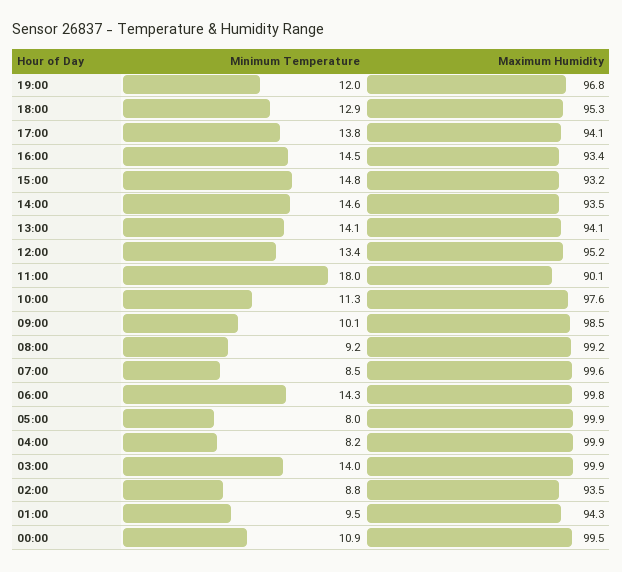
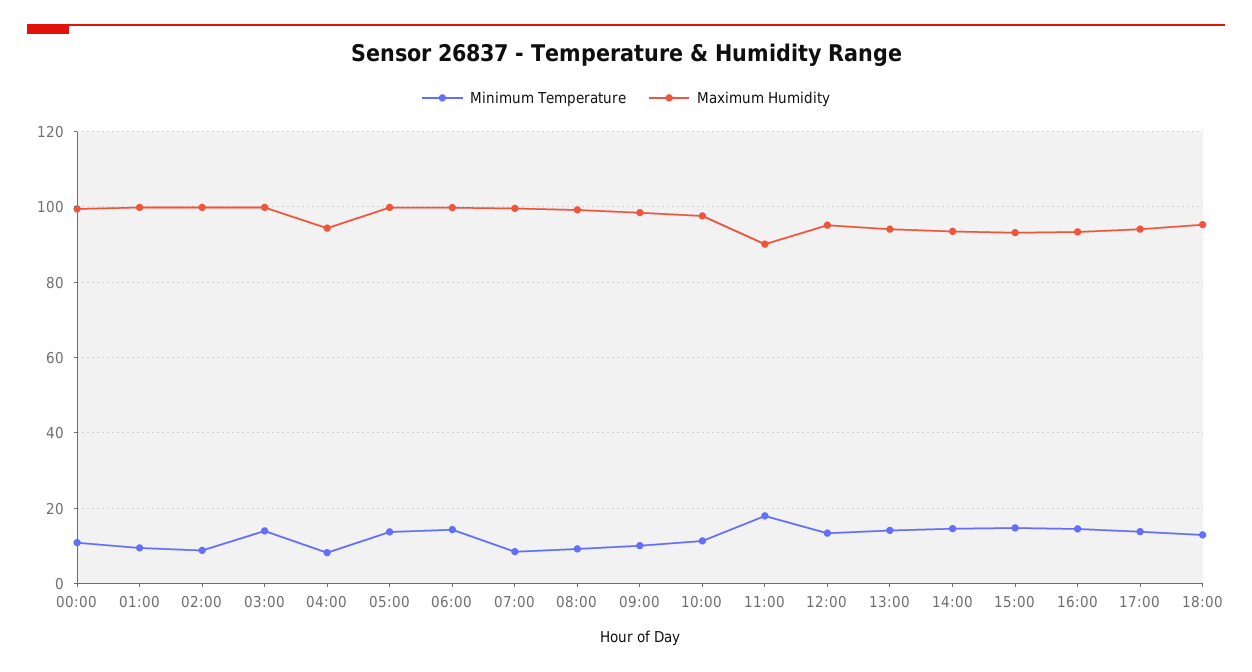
Minimum Temperature, 19:00: 12 -> none
Maximum Humidity, 19:00: 96.8 -> none
Minimum Temperature, 05:00: 8 -> 14
Maximum Humidity, 04:00: 99.9 -> 94
Maximum Humidity, 02:00: 93.5 -> 100
Maximum Humidity, 01:00: 94.3 -> 100

